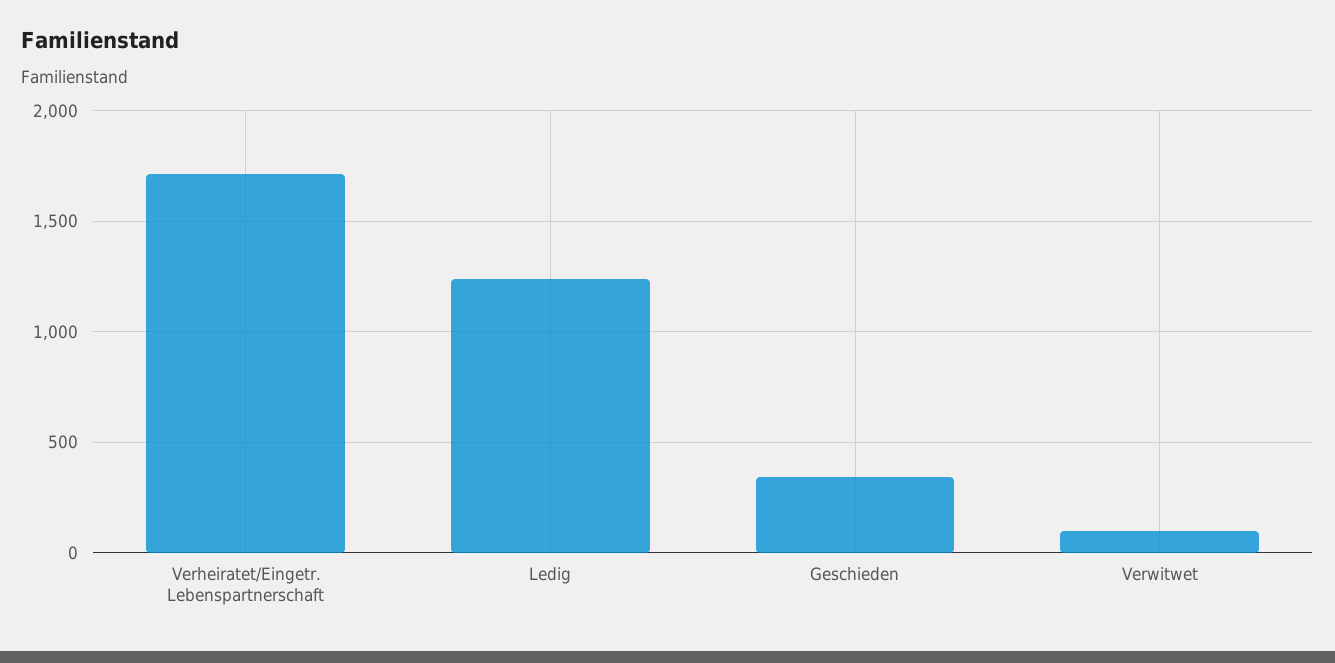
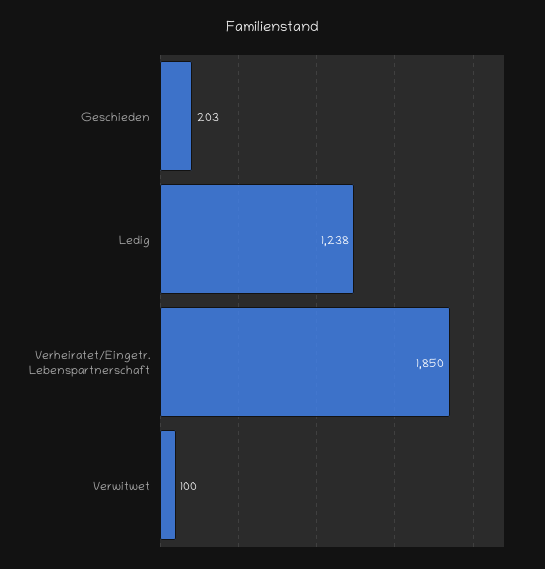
Verheiratet/Eingetr. Lebenspartnerschaft: 1700 -> 1850
Geschieden: 350 -> 203

